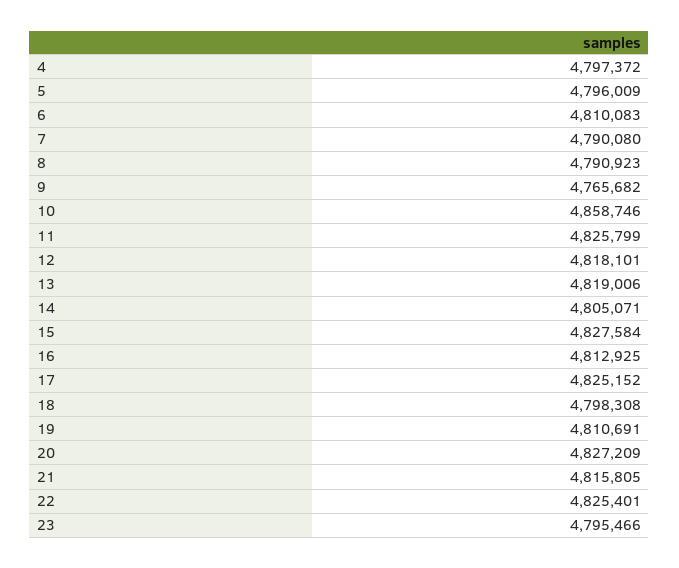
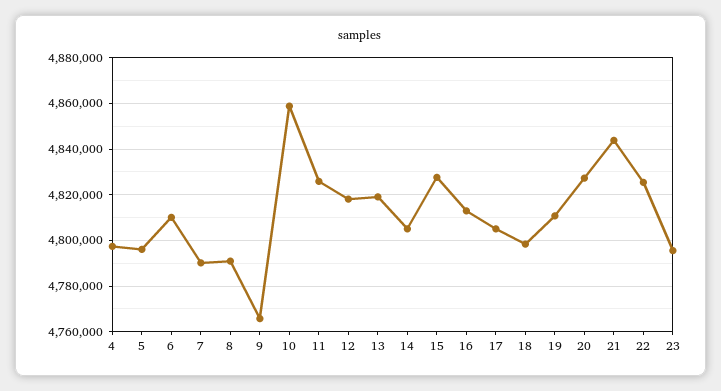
17: 4825152 -> 4805000
21: 4815805 -> 4845000

